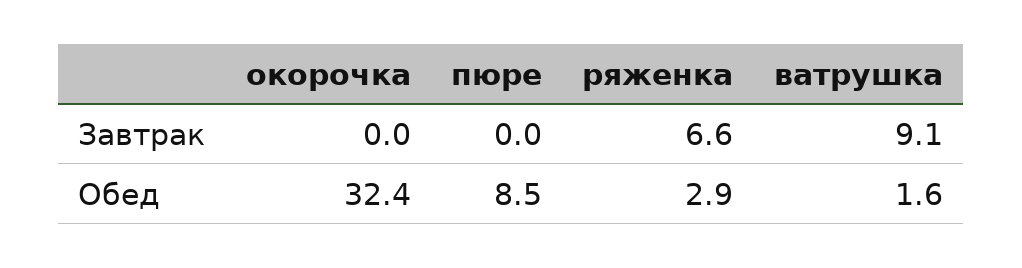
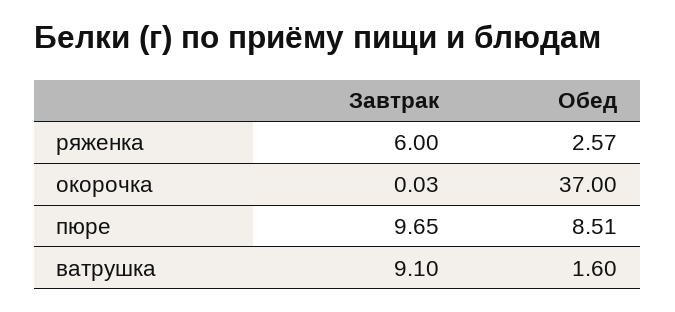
пюре, Завтрак: 0 -> 9.65
ряженка, Завтрак: 6.6 -> 6
окорочка, Обед: 32.4 -> 37
ряженка, Обед: 2.9 -> 2.57

